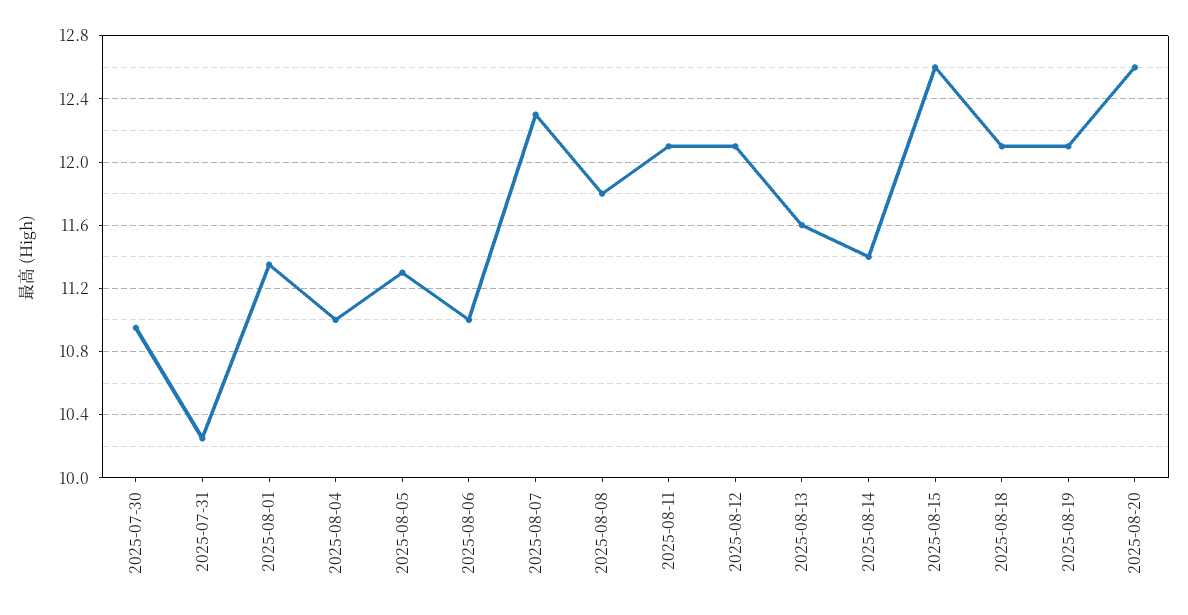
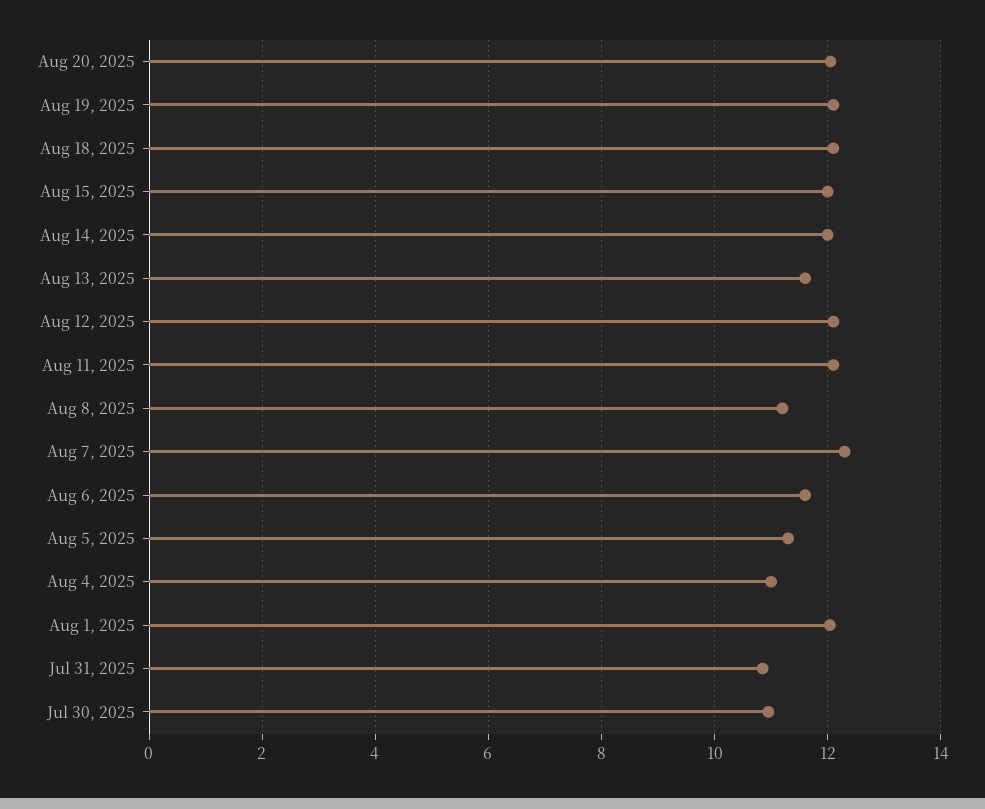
2025-07-31: 10.25 -> 10.8
2025-08-01: 11.35 -> 12
2025-08-06: 11 -> 11.6
2025-08-08: 11.8 -> 11.2
2025-08-14: 11.4 -> 12
2025-08-15: 12.6 -> 12
2025-08-20: 12.6 -> 12

